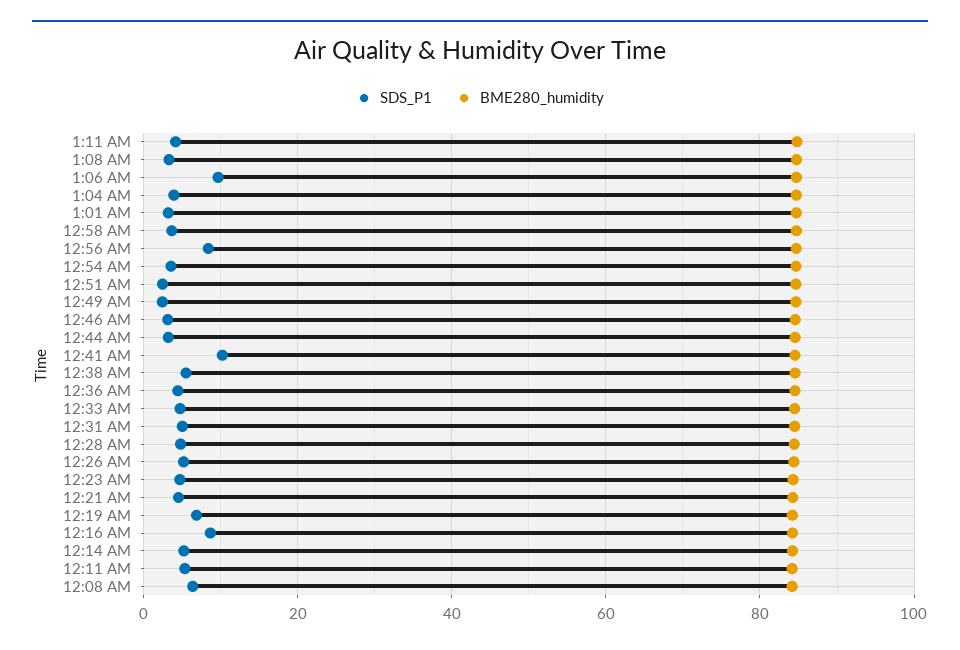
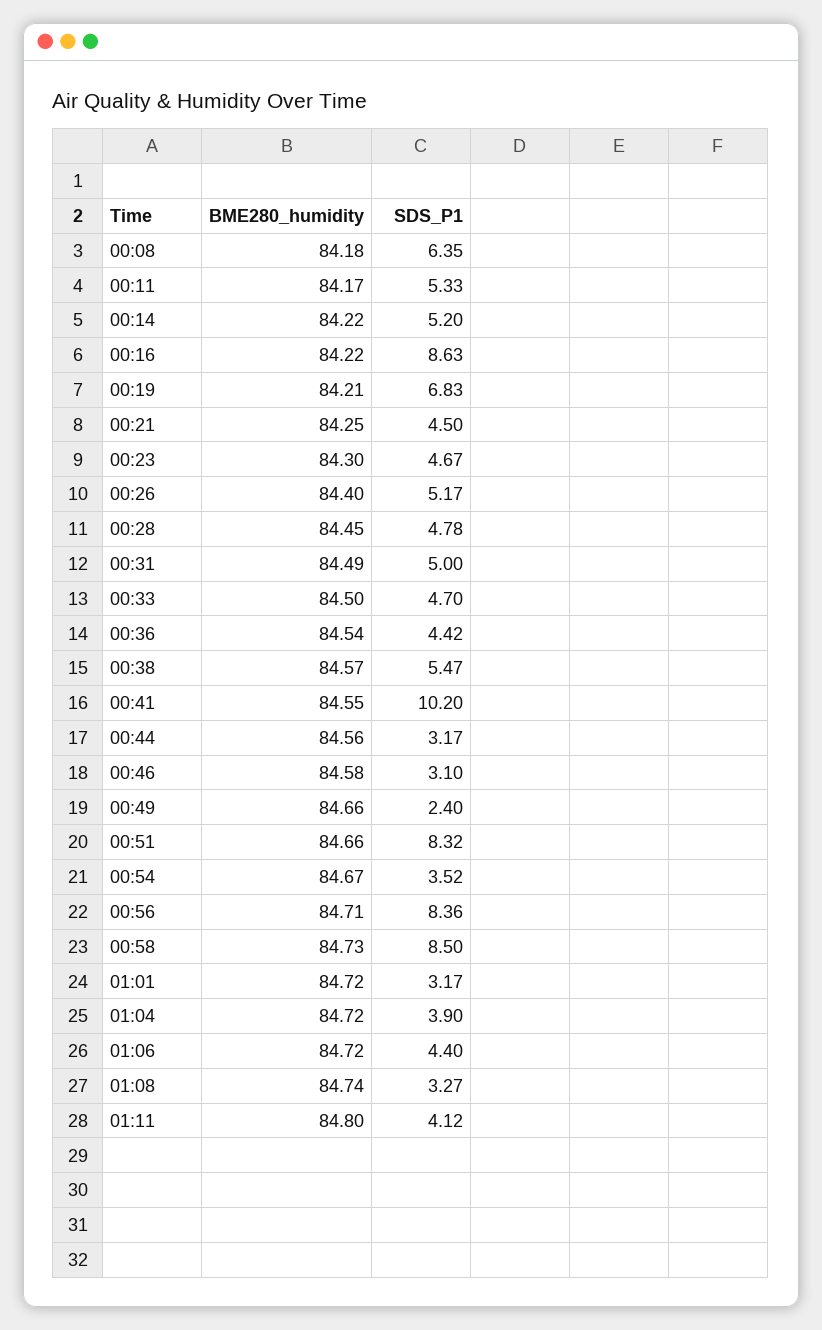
SDS_P1, 1:06 AM: 10 -> 4.4
SDS_P1, 12:58 AM: 4 -> 8.5
SDS_P1, 12:51 AM: 2 -> 8.32

